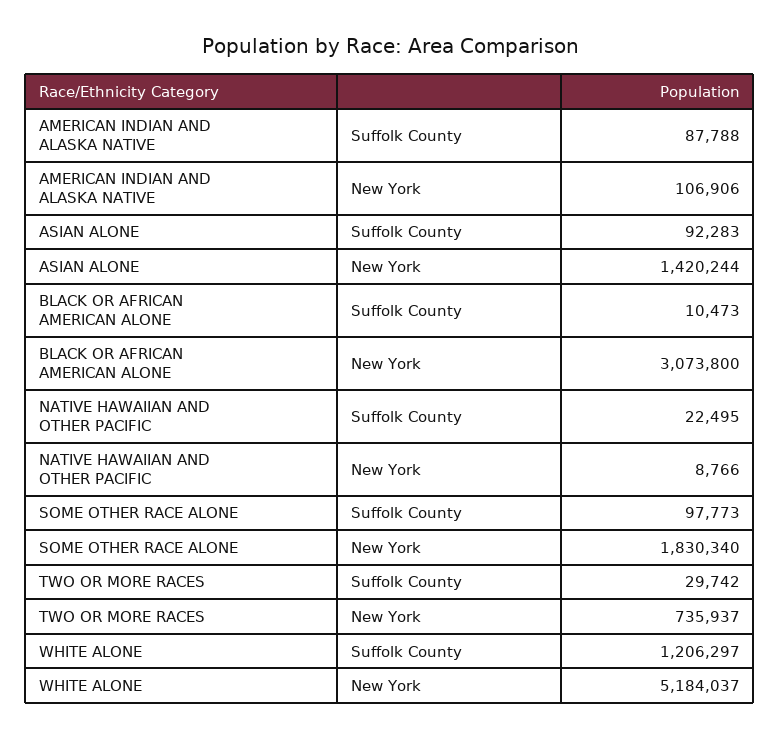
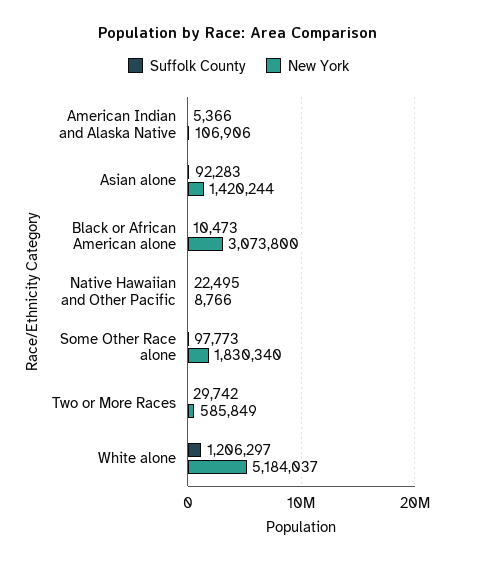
Suffolk County, AMERICAN INDIAN AND ALASKA NATIVE: 87788 -> 5366
New York, TWO OR MORE RACES: 735937 -> 585849

